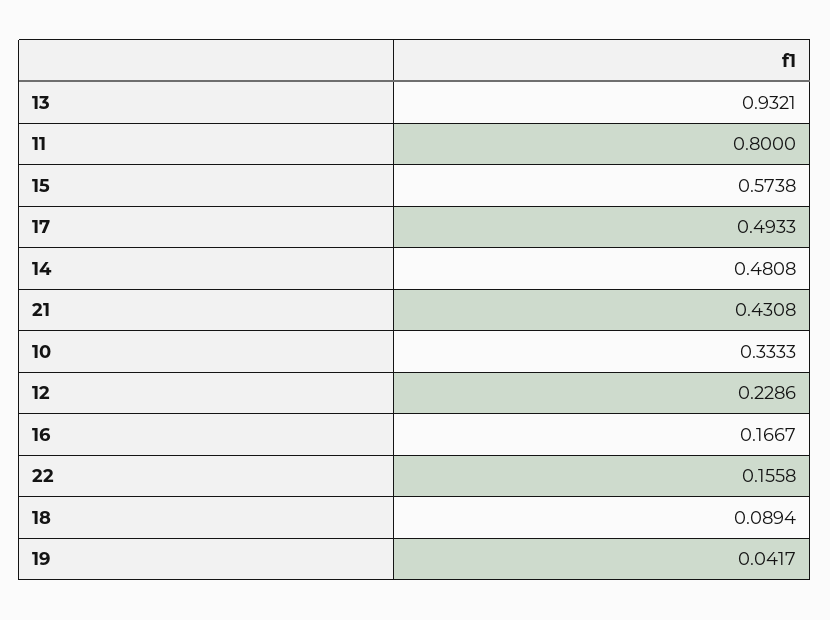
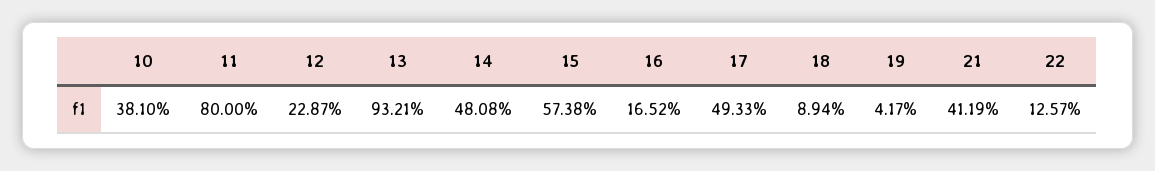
21: 0.4308 -> 0.4119
10: 0.3333 -> 0.381
12: 0.2286 -> 0.2287
16: 0.1667 -> 0.1652
22: 0.1558 -> 0.1257

